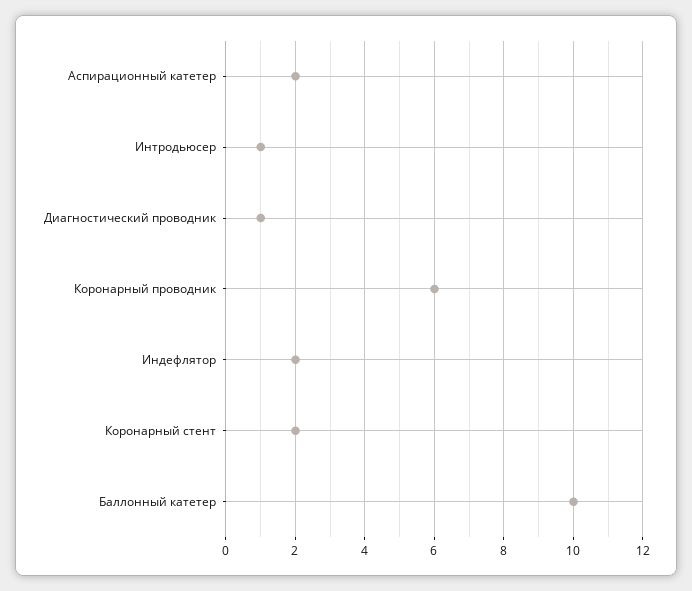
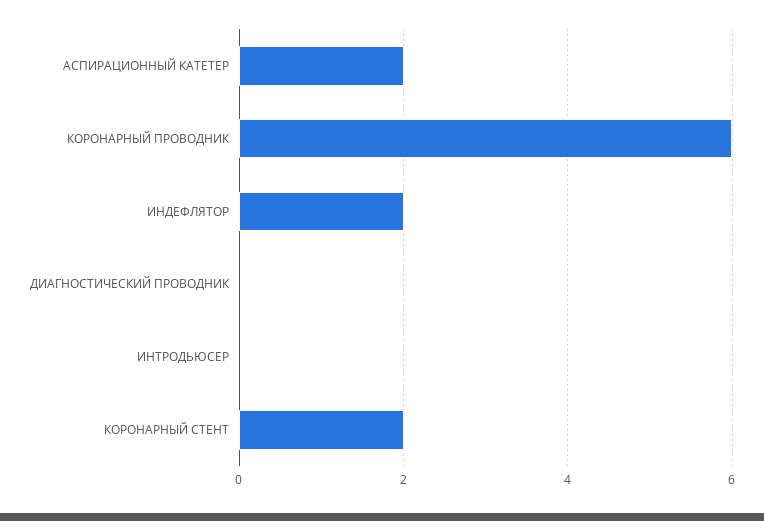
Интродьюсер: 1 -> 0
Диагностический проводник: 1 -> 0
Баллонный катетер: 10 -> none

